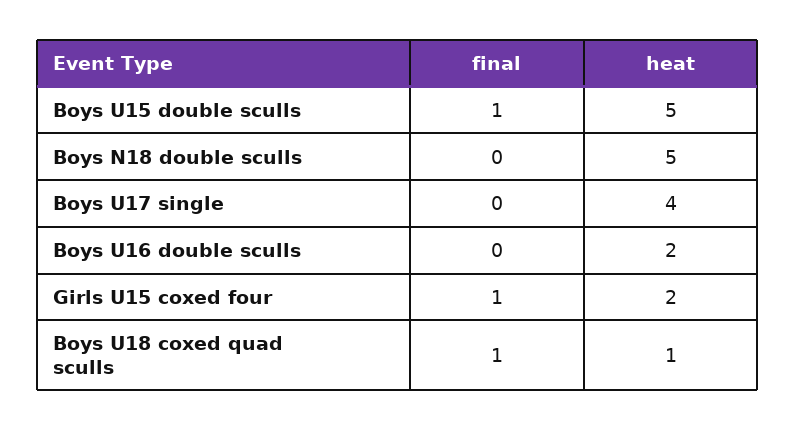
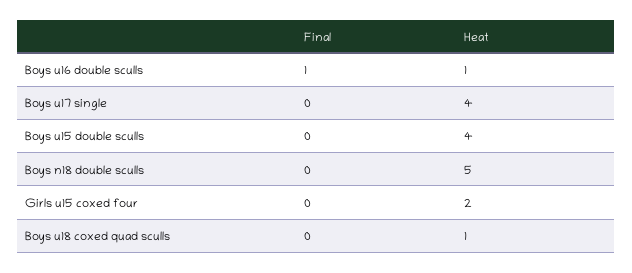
final, Boys U15 double sculls: 1 -> 0
heat, Boys U15 double sculls: 5 -> 4
final, Boys U16 double sculls: 0 -> 1
heat, Boys U16 double sculls: 2 -> 1
final, Girls U15 coxed four: 1 -> 0
final, Boys U18 coxed quad sculls: 1 -> 0

